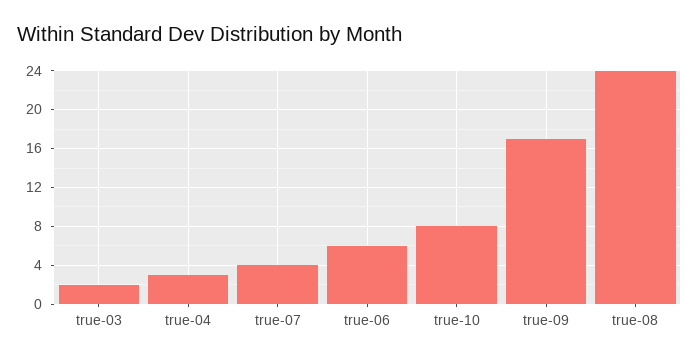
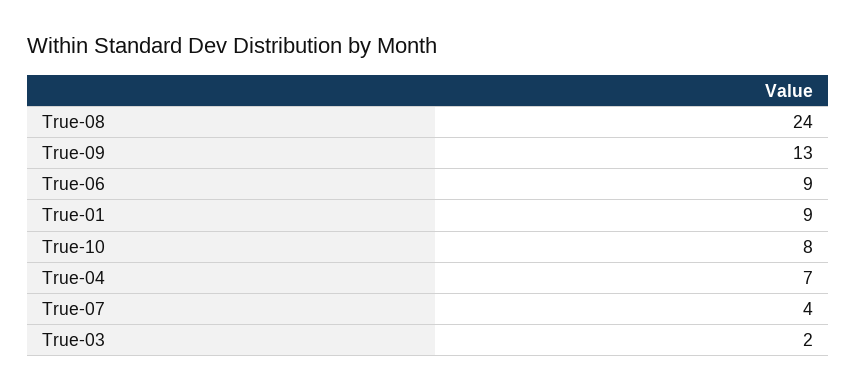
true-04: 3 -> 7
true-06: 6 -> 9
true-09: 17 -> 13
True-01: none -> 9

